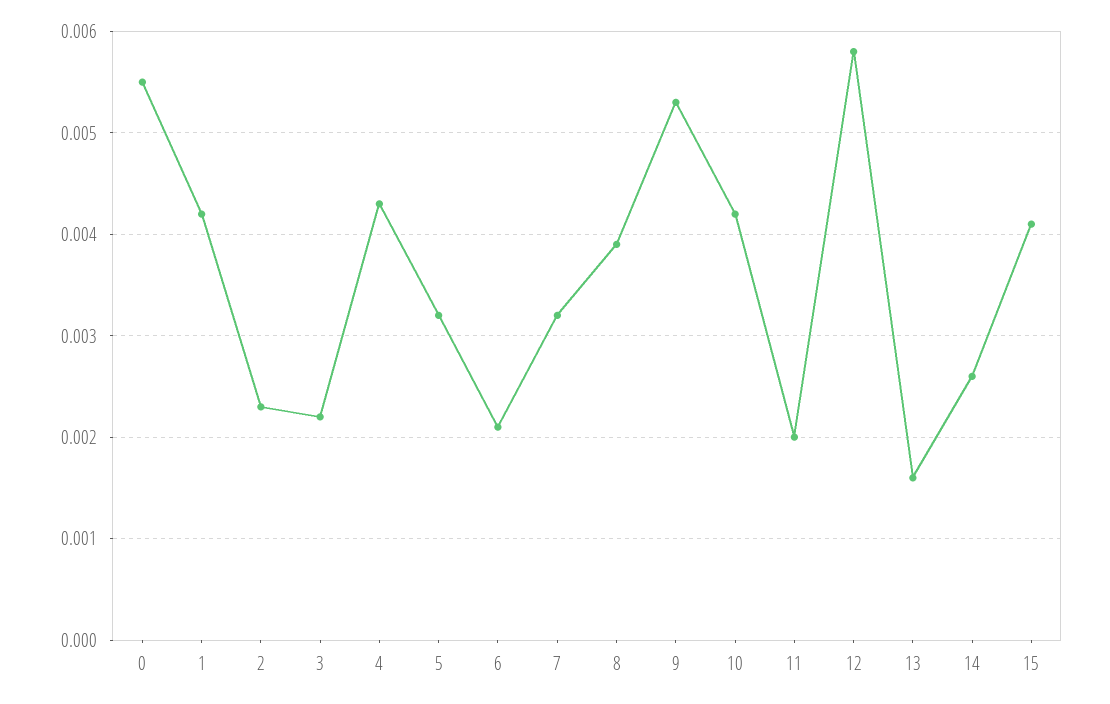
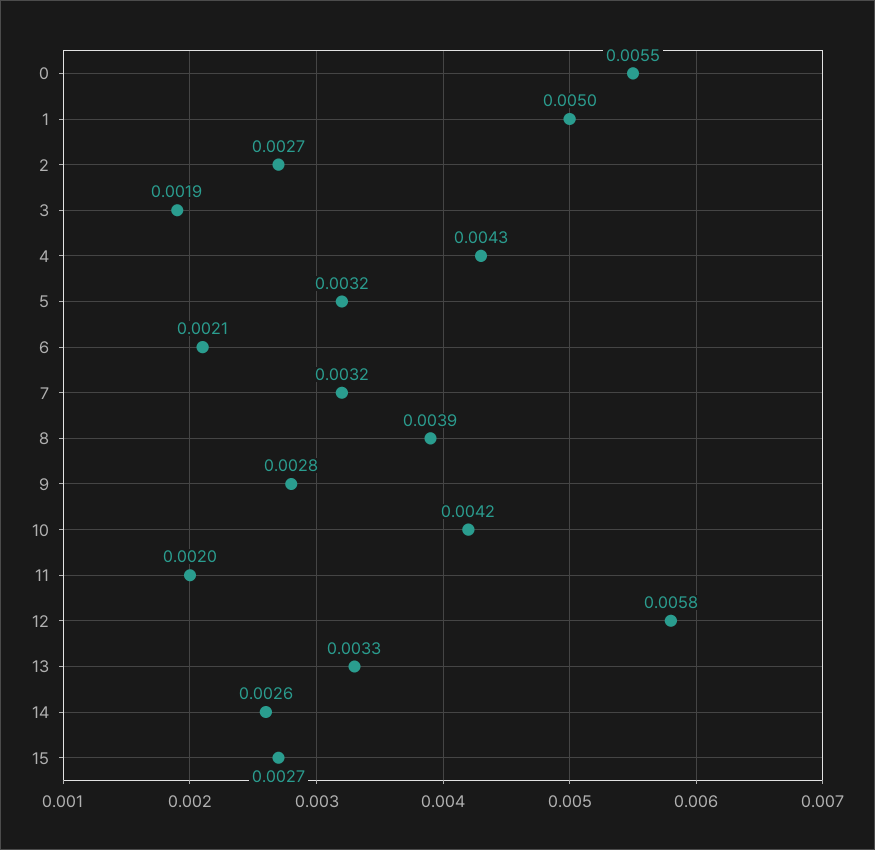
1: 0.0042 -> 0.005
2: 0.0023 -> 0.0027
3: 0.0022 -> 0.0019
9: 0.0053 -> 0.0028
13: 0.0016 -> 0.0033
15: 0.0041 -> 0.0027

